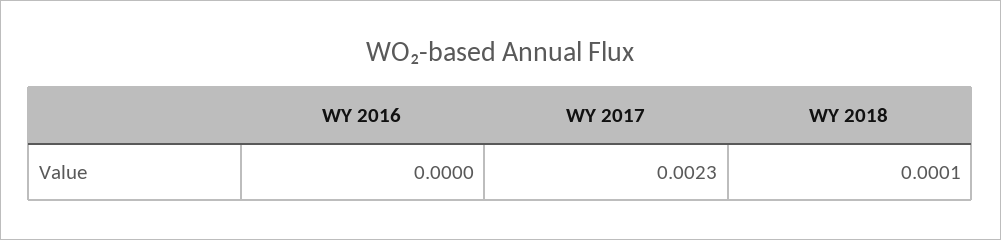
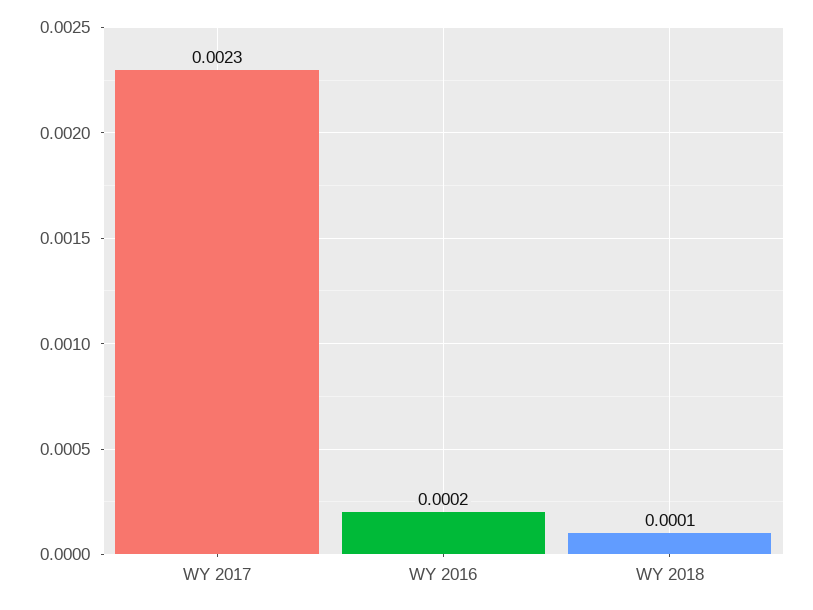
WY 2016: 0 -> 0.0002

